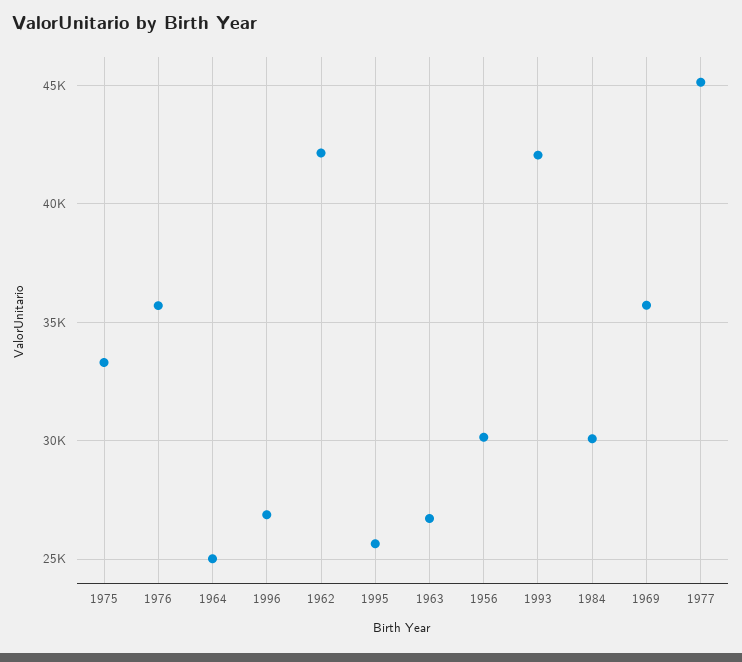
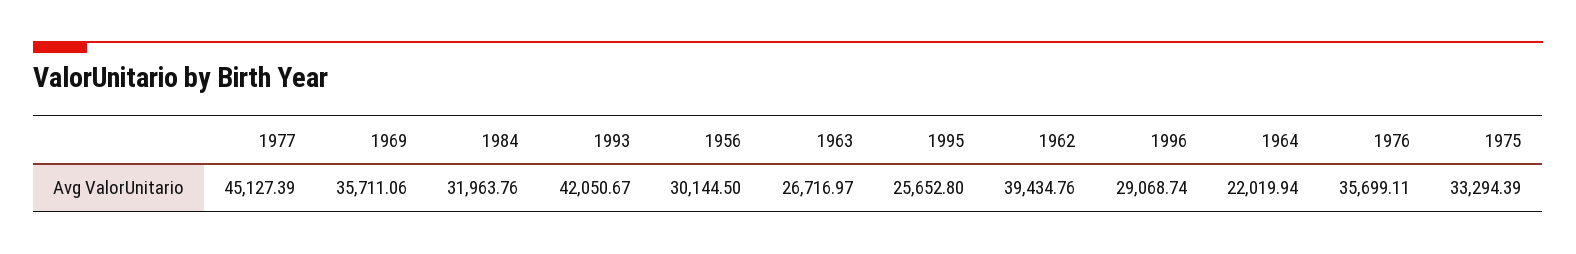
1964: 25000 -> 22019.94
1996: 27000 -> 29068.74
1962: 42000 -> 39434.76
1984: 30000 -> 31963.76

